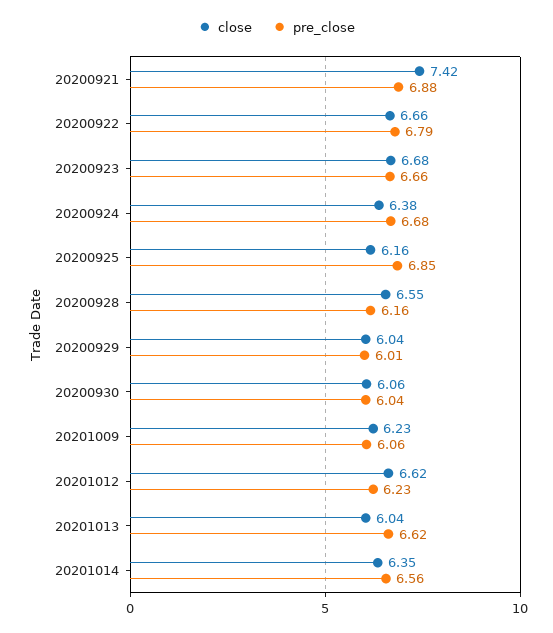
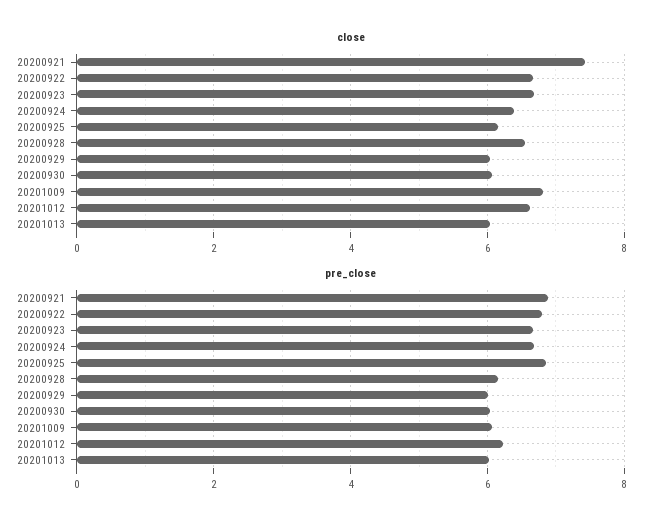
close, 20201009: 6.23 -> 6.8
pre_close, 20201013: 6.62 -> 6
close, 20201014: 6.35 -> none
pre_close, 20201014: 6.56 -> none

